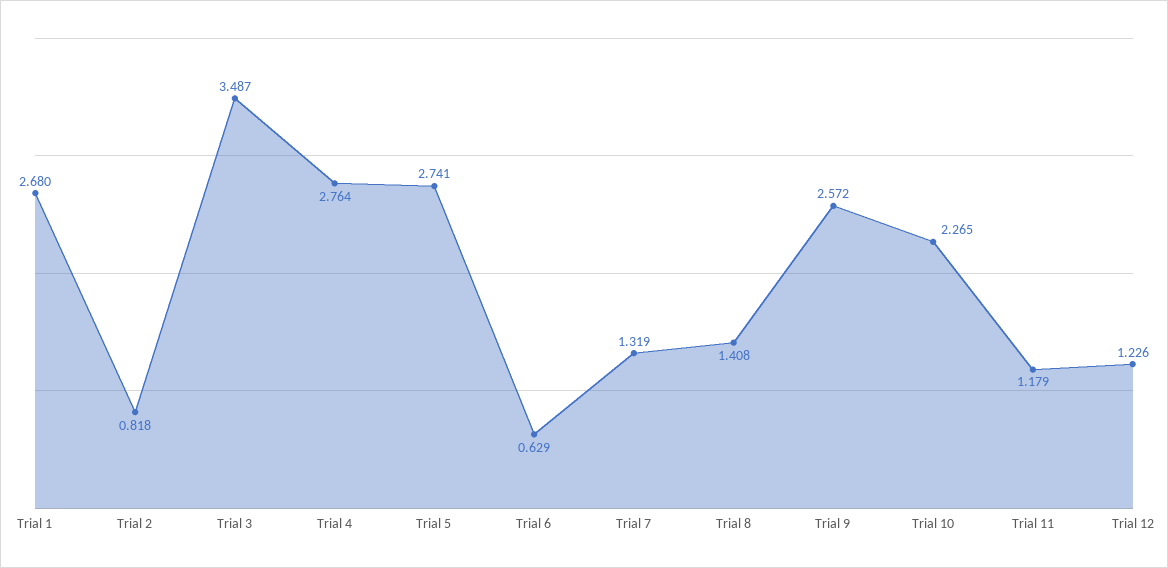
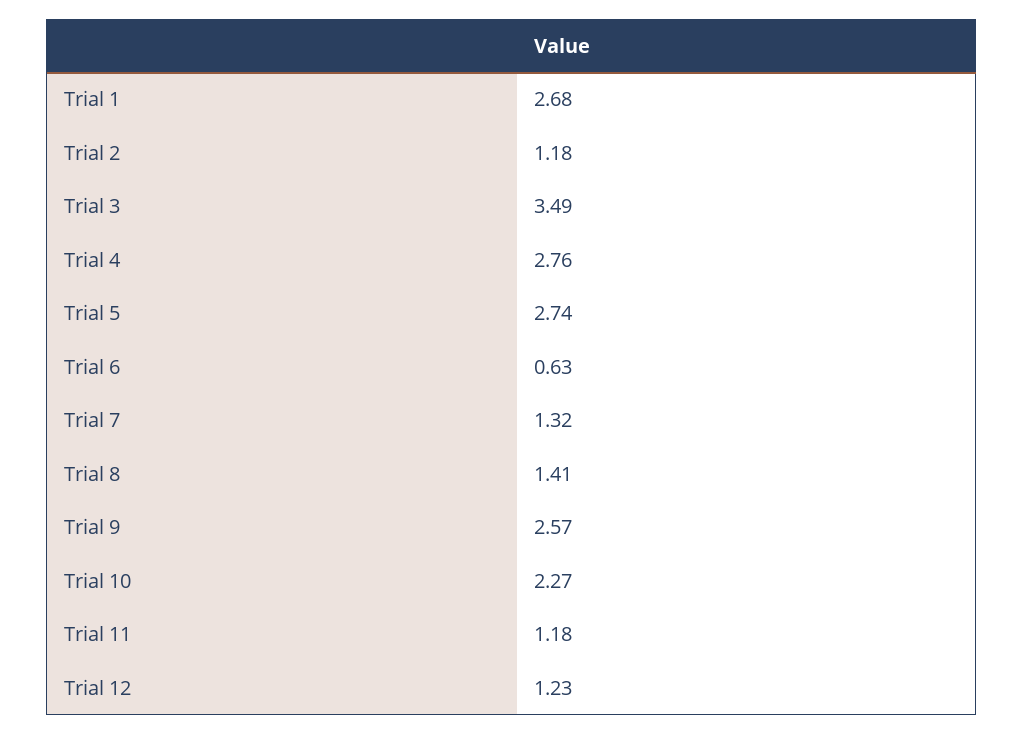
Trial 2: 0.818 -> 1.18

